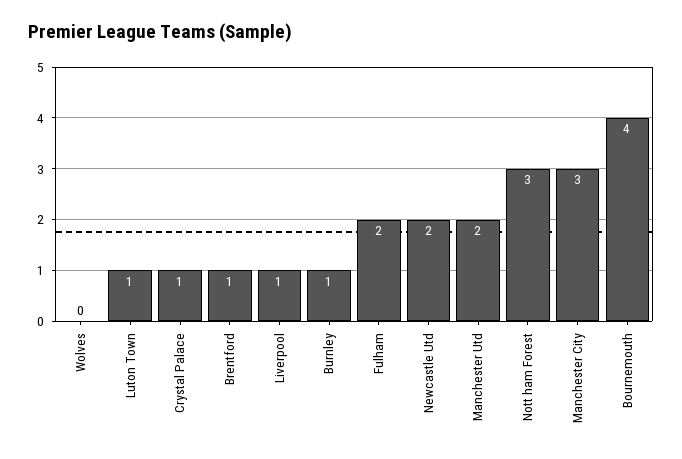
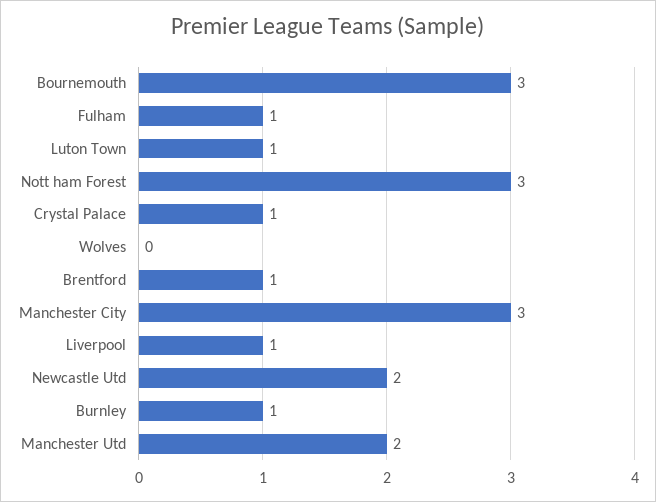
Fulham: 2 -> 1
Bournemouth: 4 -> 3

